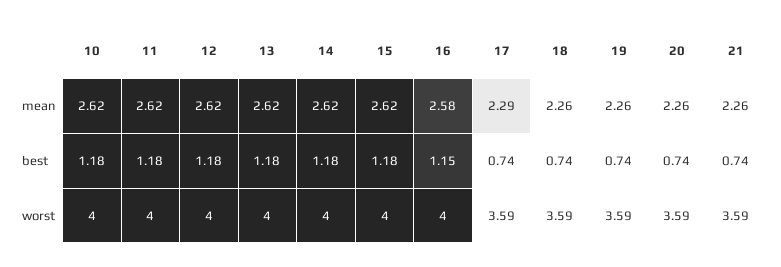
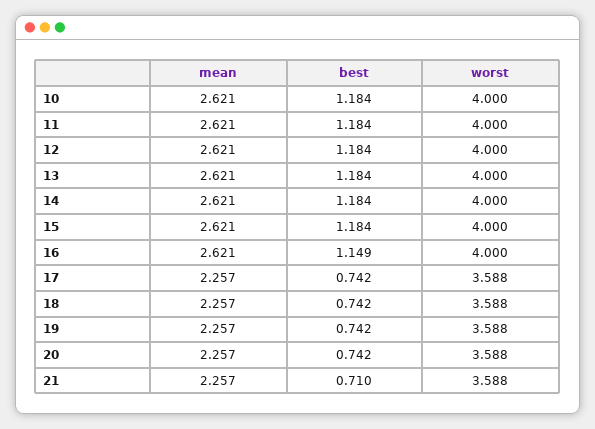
16, mean: 2.58 -> 2.621
17, mean: 2.29 -> 2.257
21, best: 0.74 -> 0.71

